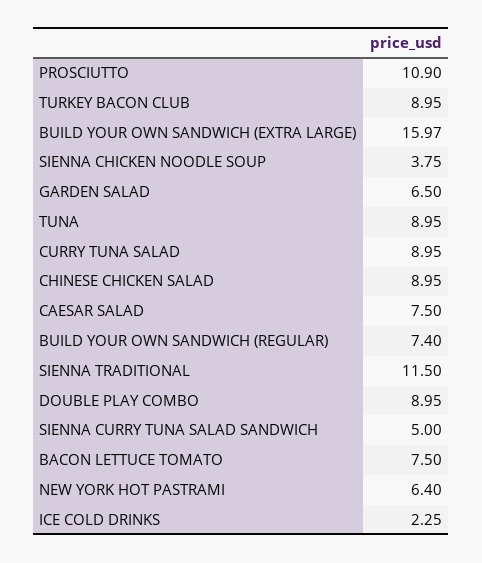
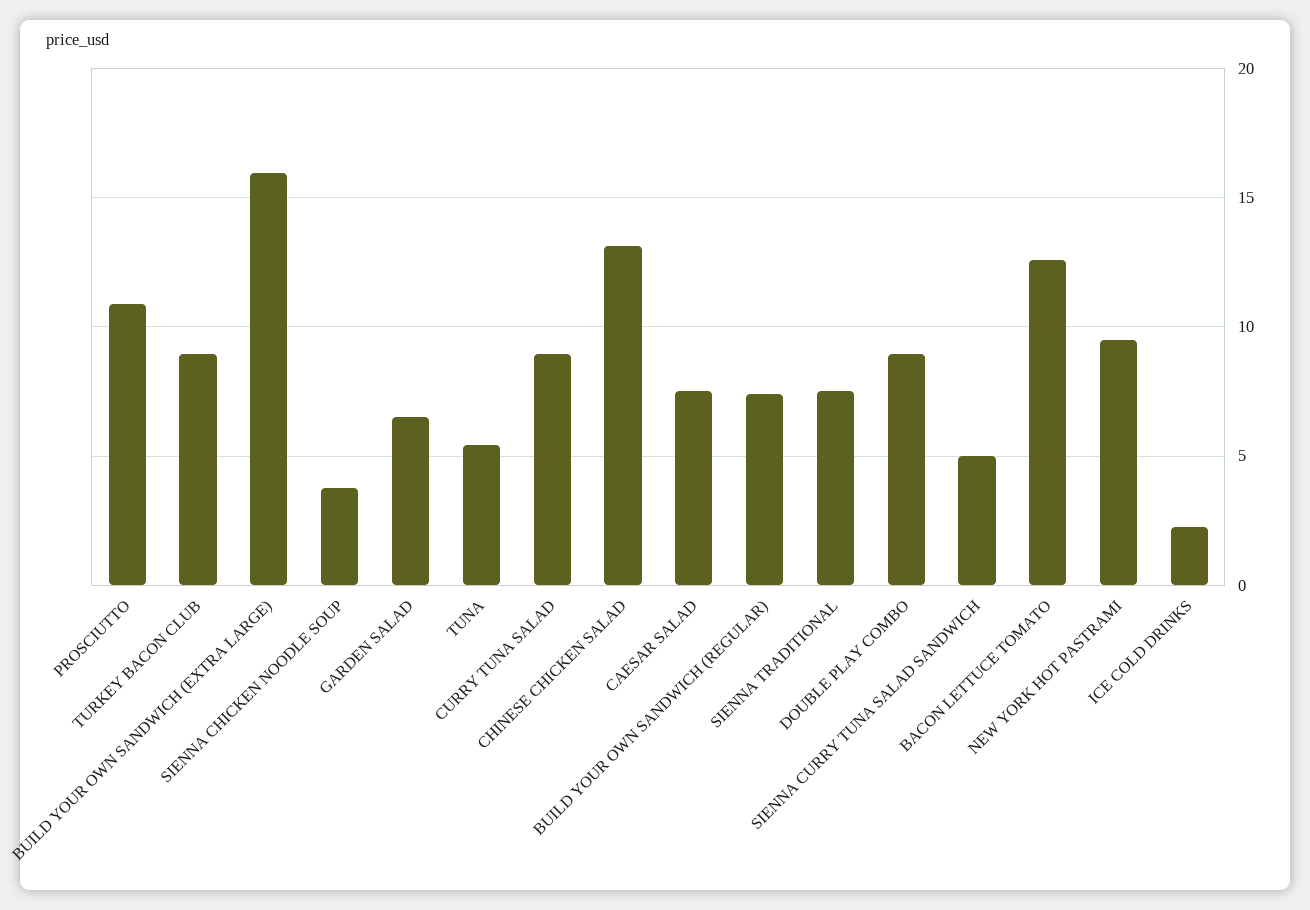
TUNA: 8.95 -> 5.5
CHINESE CHICKEN SALAD: 8.95 -> 13
SIENNA TRADITIONAL: 11.5 -> 7.5
BACON LETTUCE TOMATO: 7.5 -> 12.5
NEW YORK HOT PASTRAMI: 6.4 -> 9.5

